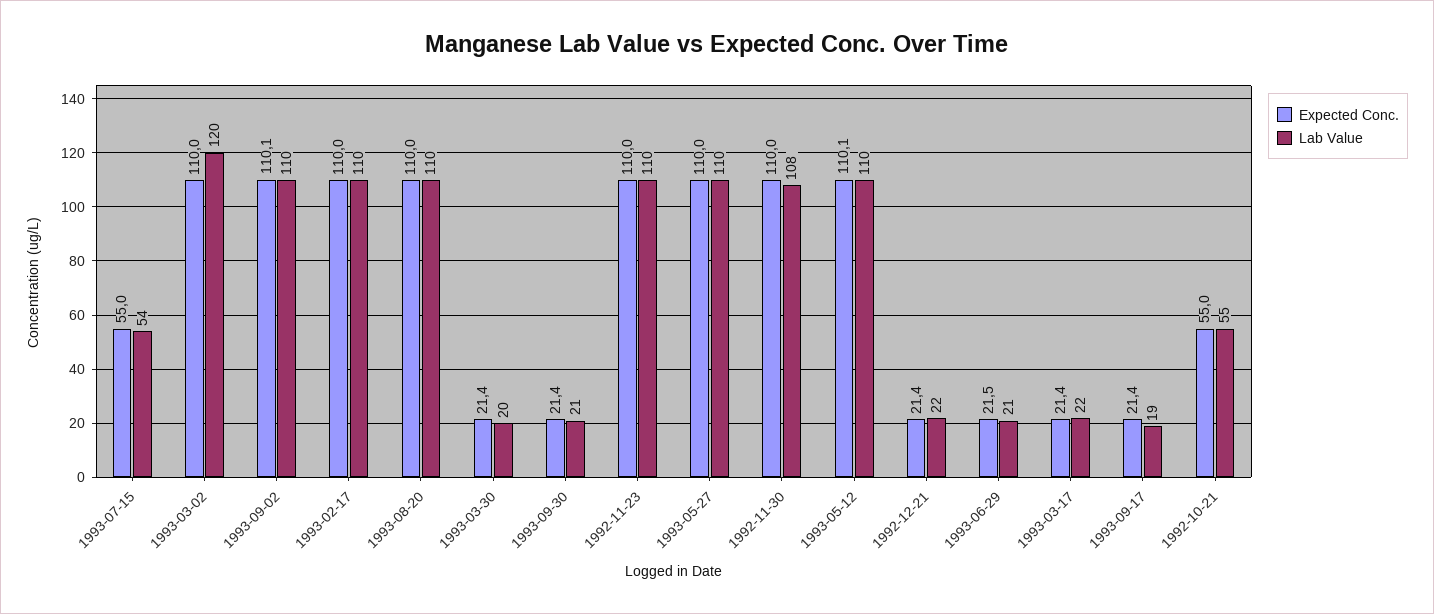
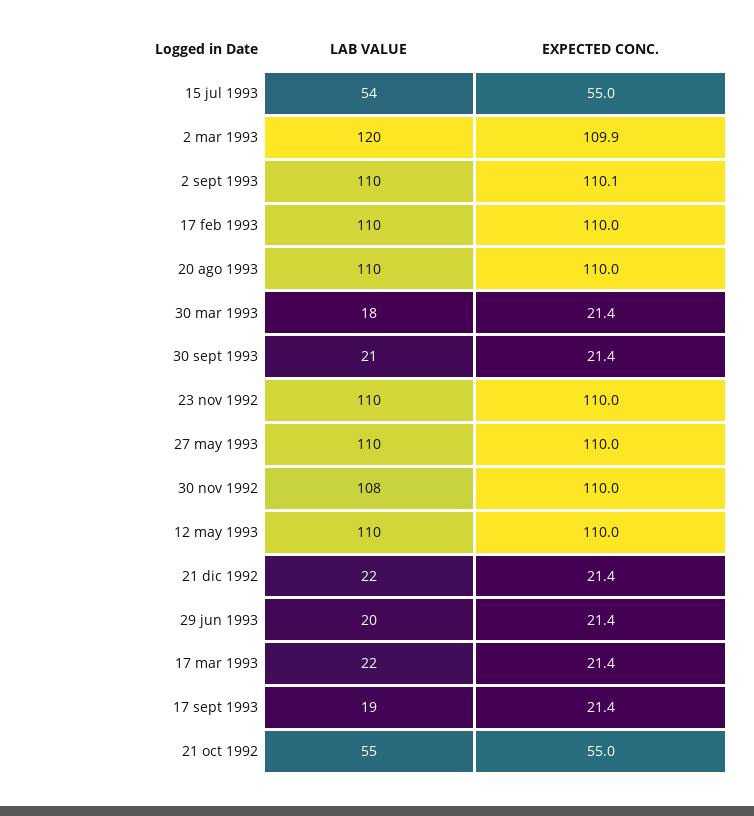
Expected Conc., 1993-03-02: 110 -> 109.9
Lab Value, 1993-03-30: 20 -> 18
Expected Conc., 1993-05-12: 110.1 -> 110
Expected Conc., 1993-06-29: 21.5 -> 21.4
Lab Value, 1993-06-29: 21 -> 20

